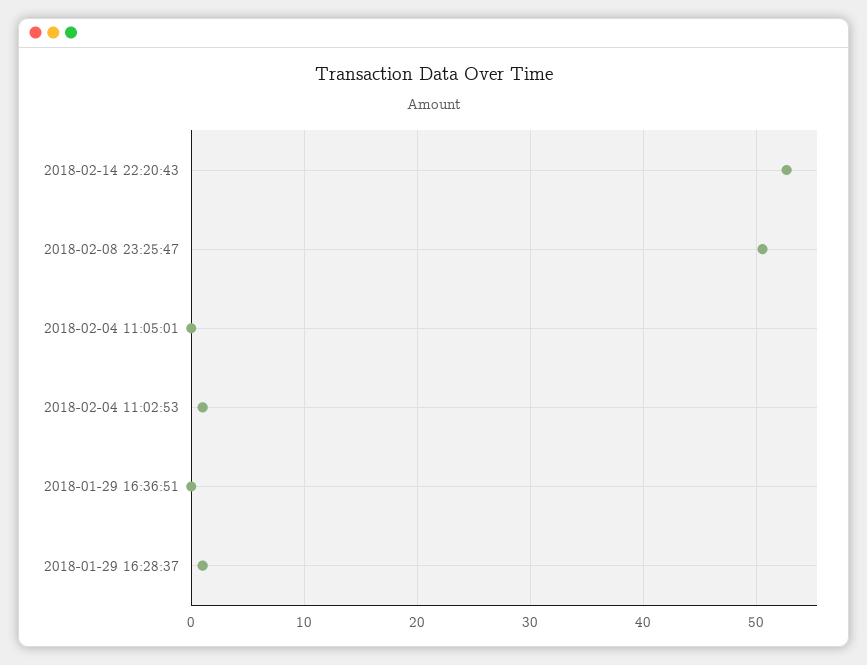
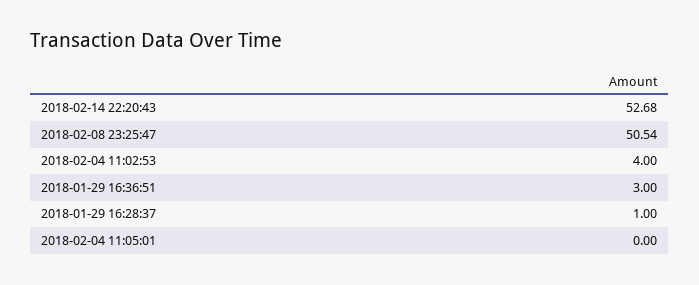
2018-02-04 11:02:53: 1 -> 4
2018-01-29 16:36:51: 0 -> 3

